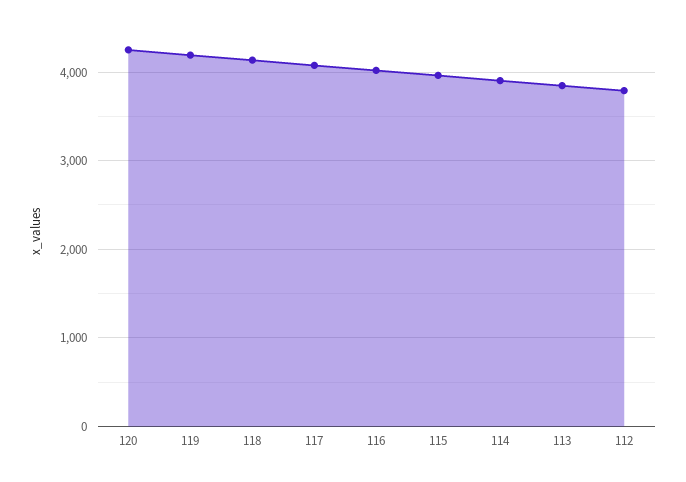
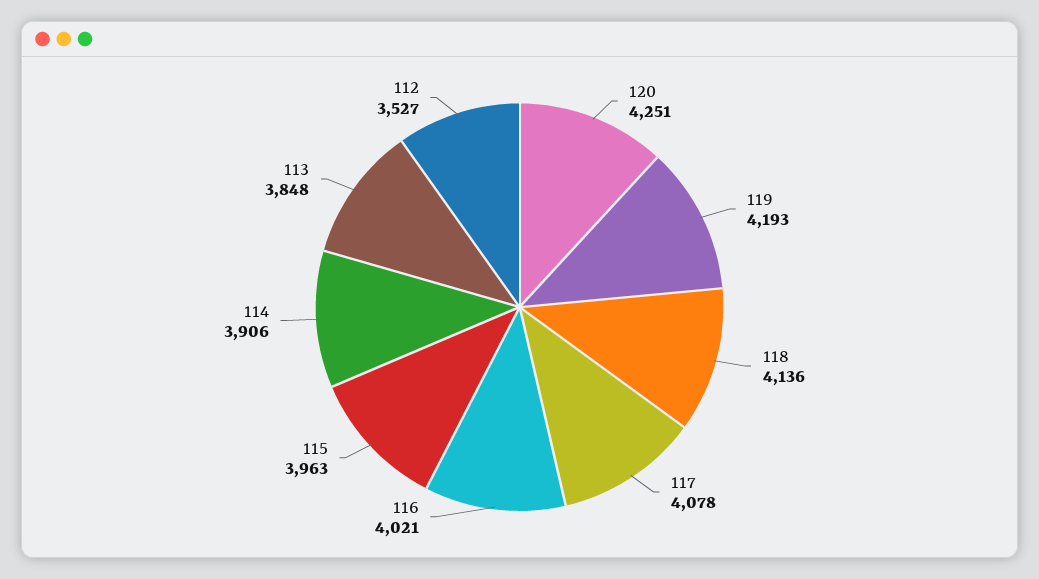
112: 3800 -> 3527

